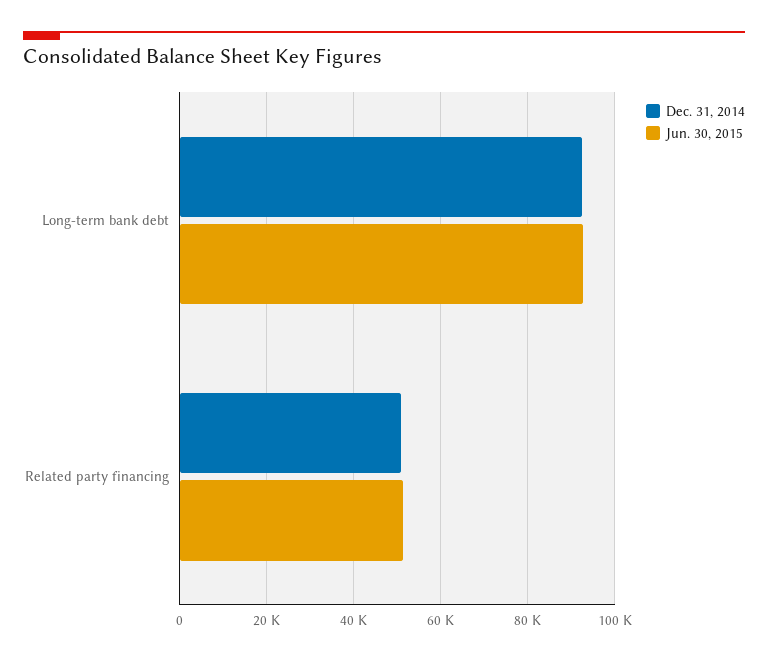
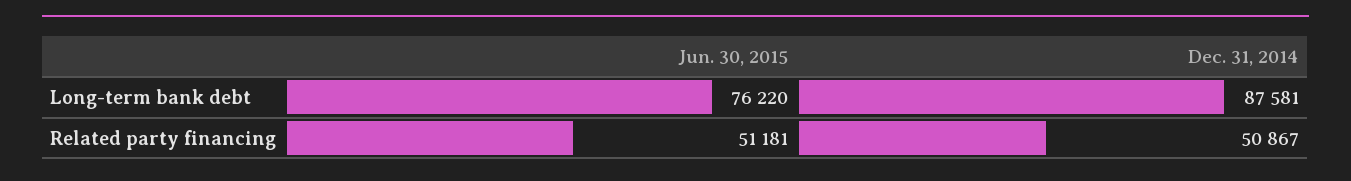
Dec. 31, 2014, Long-term bank debt: 92000 -> 87581
Jun. 30, 2015, Long-term bank debt: 92000 -> 76220

